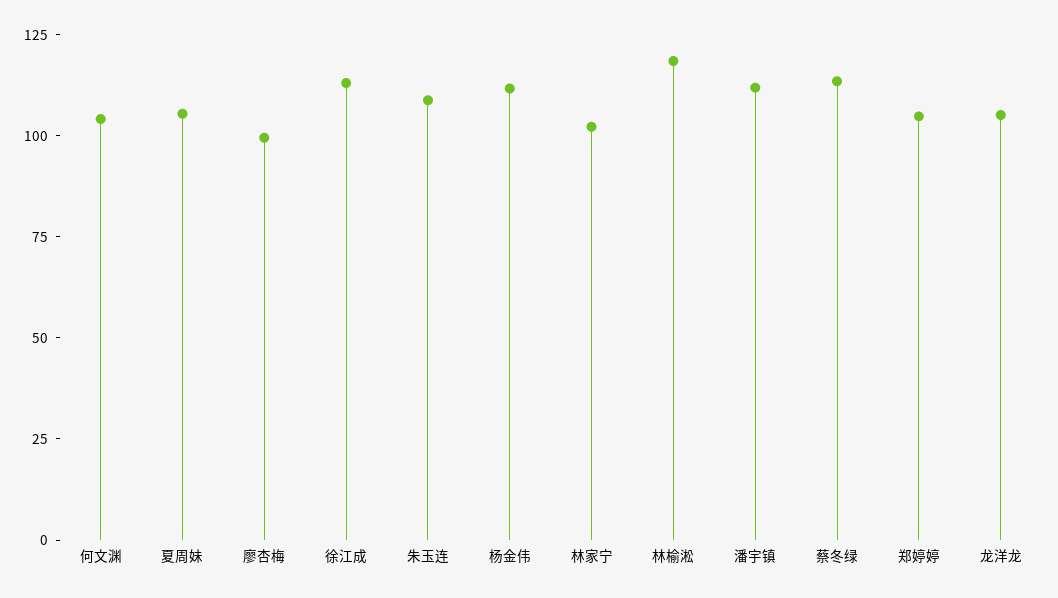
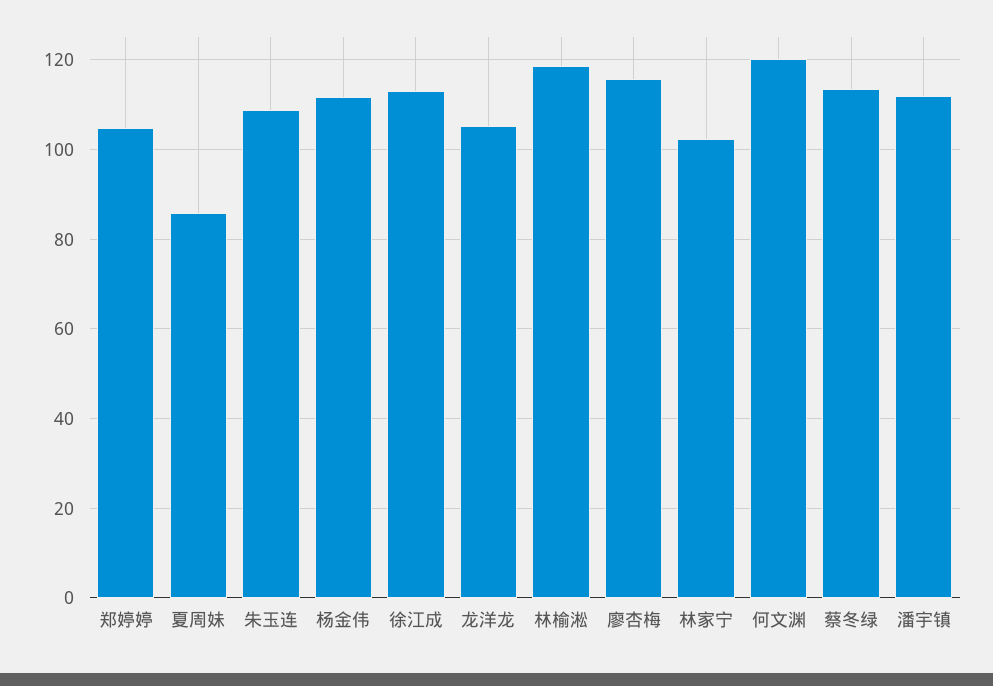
何文渊: 105 -> 120
夏周妹: 105 -> 86
廖杏梅: 100 -> 116

